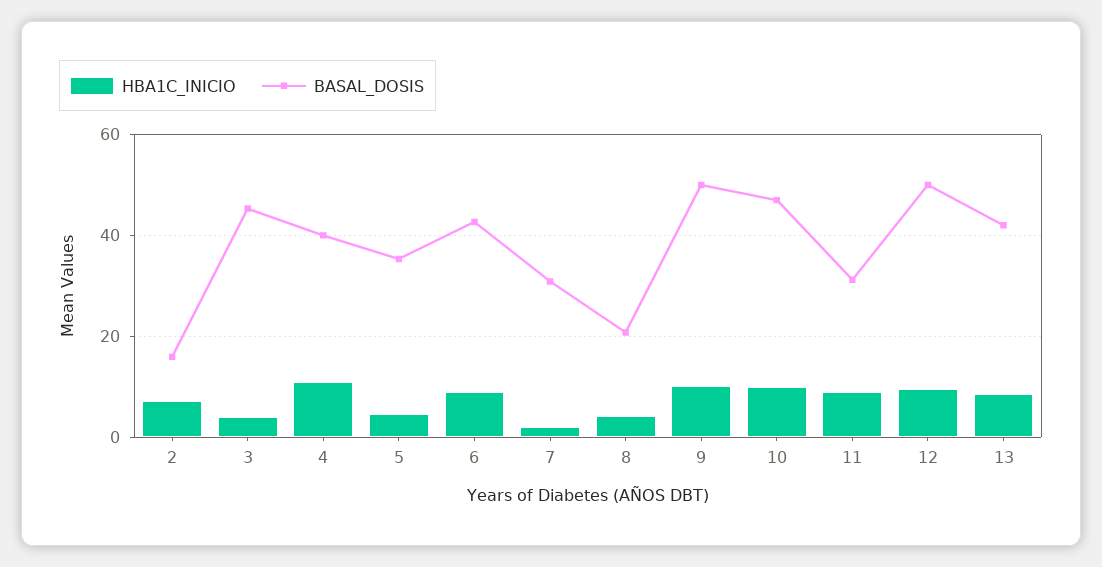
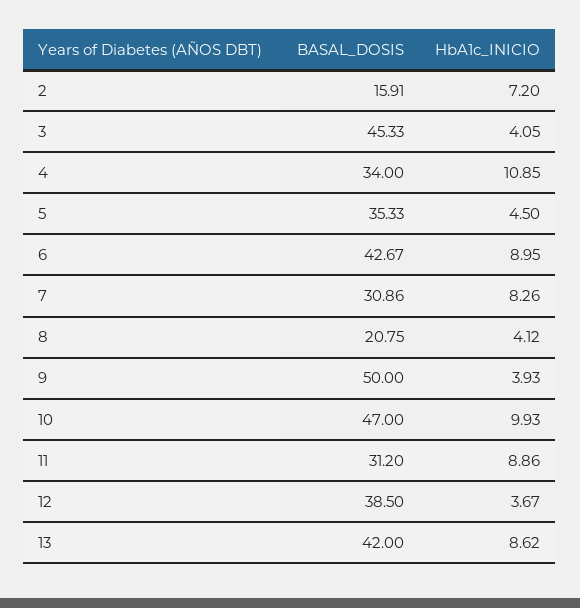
BASAL_DOSIS, 4: 40 -> 34
HBA1C_INICIO, 7: 2 -> 8.26
HBA1C_INICIO, 9: 10 -> 3.93
HBA1C_INICIO, 12: 10 -> 3.67
BASAL_DOSIS, 12: 50 -> 38.5

